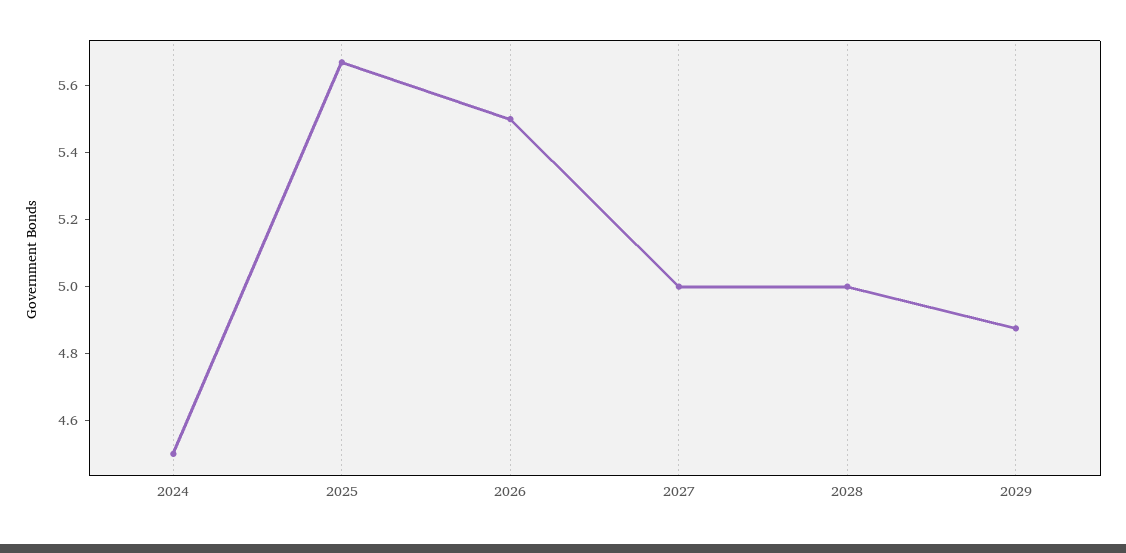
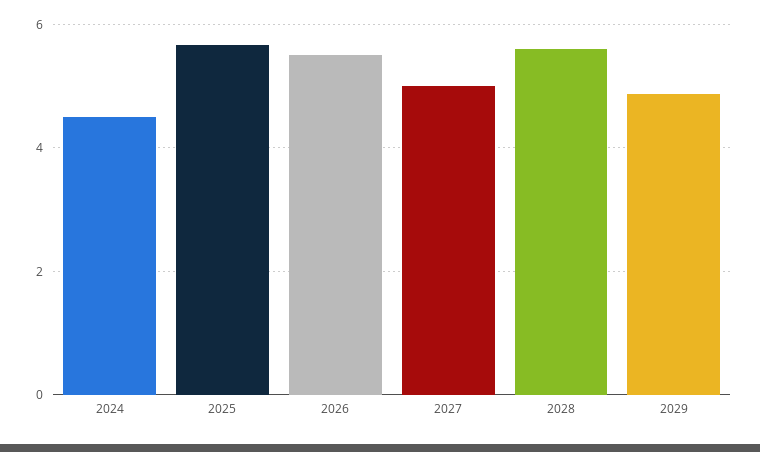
2028: 5 -> 5.6

